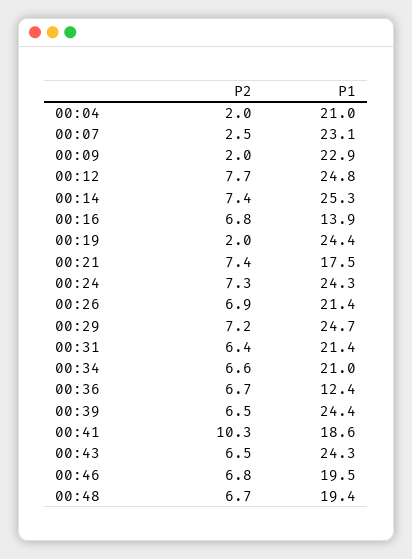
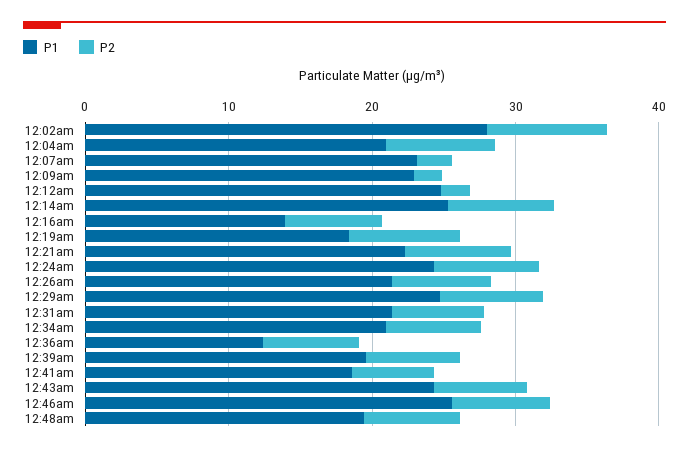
P2, 00:04: 2 -> 8
P2, 00:12: 7.7 -> 2
P2, 00:19: 2 -> 8
P1, 00:19: 24.4 -> 18
P1, 00:21: 17.5 -> 22
P1, 00:39: 24.4 -> 20
P2, 00:41: 10.3 -> 6
P1, 00:46: 19.5 -> 26
P1, 12:02am: none -> 28
P2, 12:02am: none -> 8

